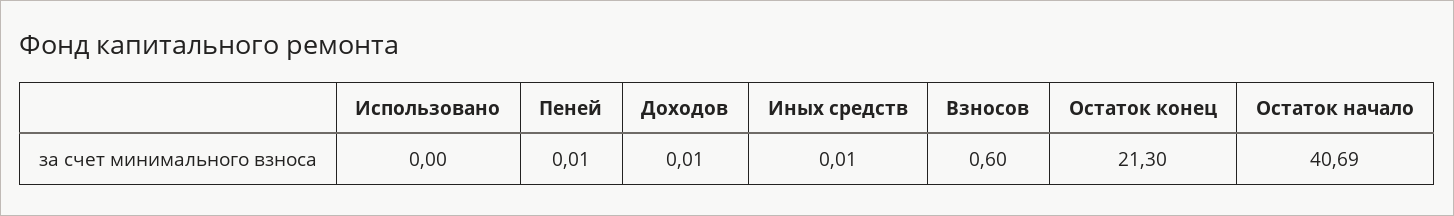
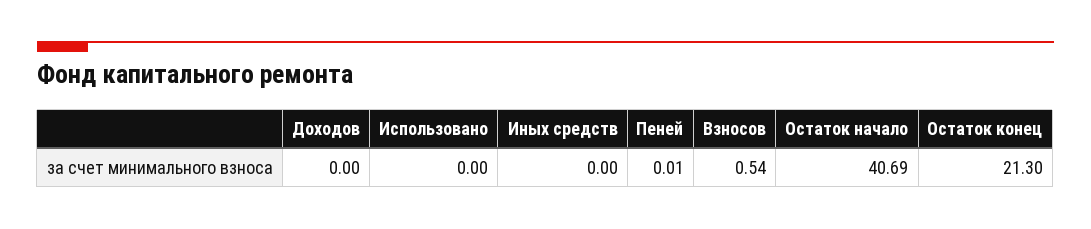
Доходов: 0.01 -> 0
Иных средств: 0.01 -> 0
Взносов: 0.6 -> 0.54

